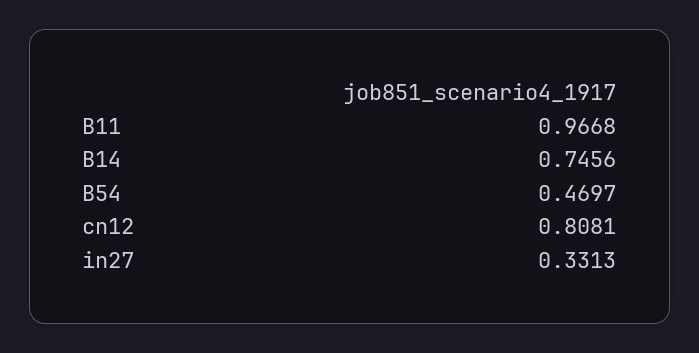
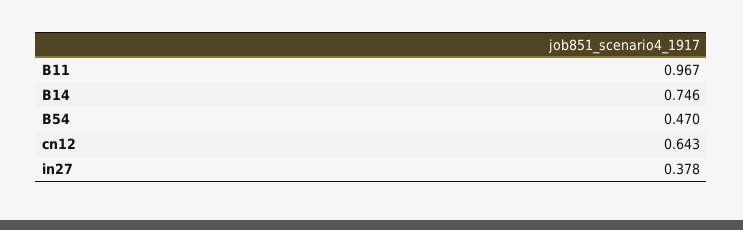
cn12: 0.8081 -> 0.643
in27: 0.3313 -> 0.378

